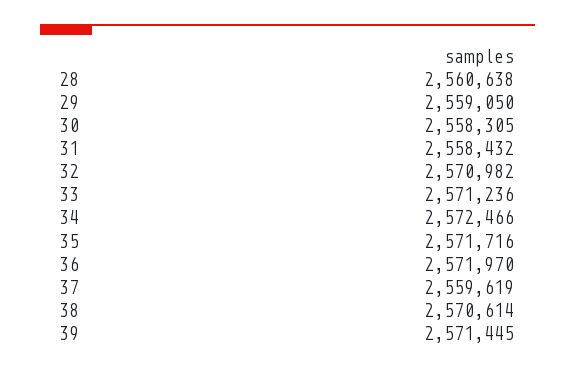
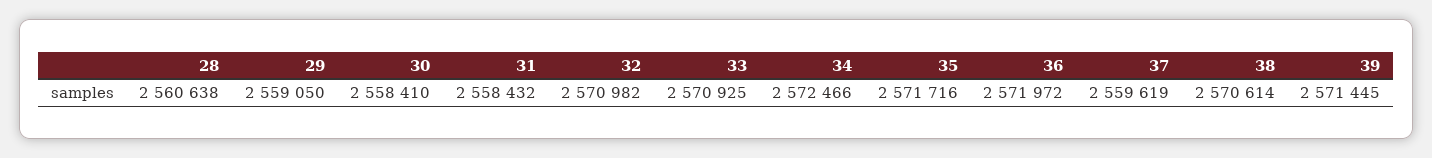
30: 2558305 -> 2558410
33: 2571236 -> 2570925
36: 2571970 -> 2571972

